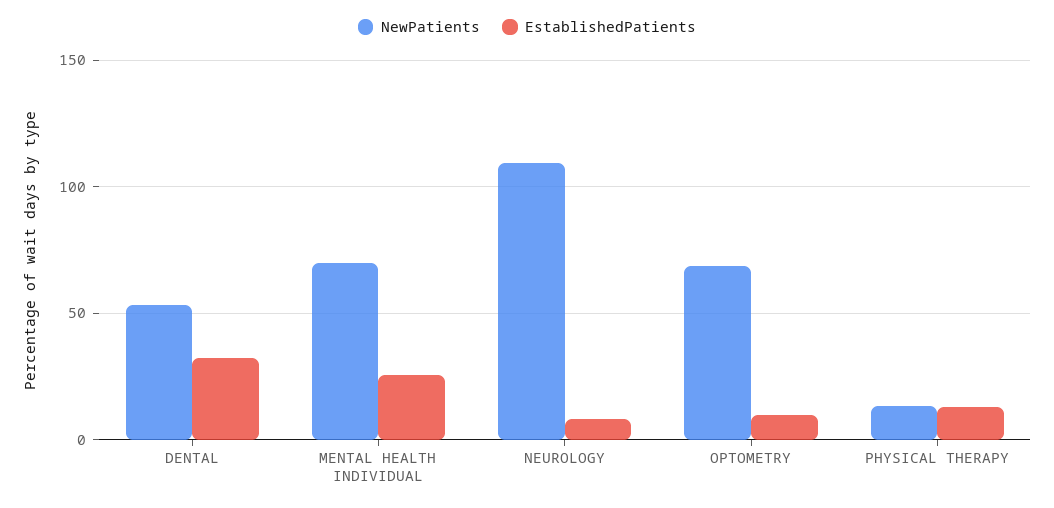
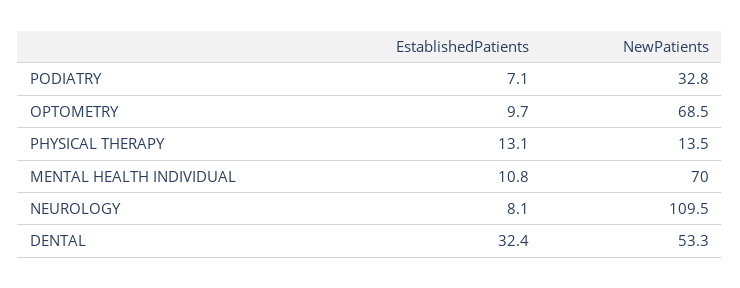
EstablishedPatients, MENTAL HEALTH INDIVIDUAL: 25 -> 10.8
EstablishedPatients, PODIATRY: none -> 7.1
NewPatients, PODIATRY: none -> 32.8

